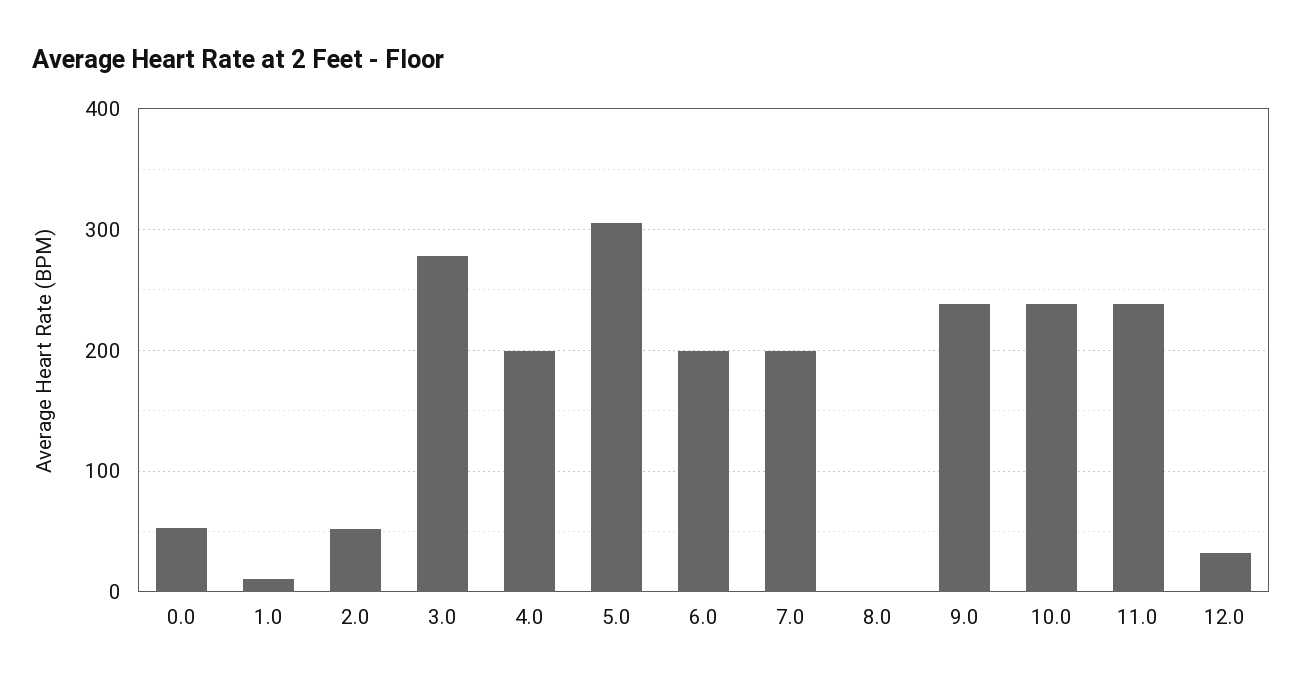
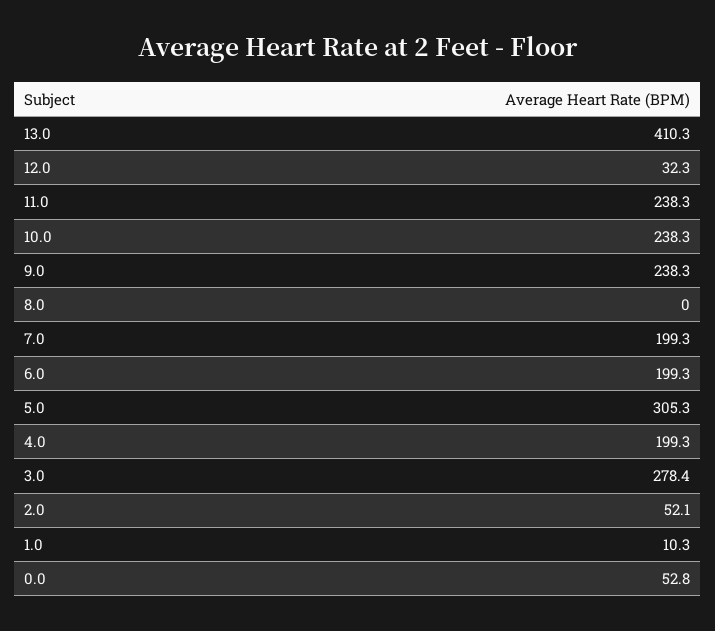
13.0: none -> 410.3

